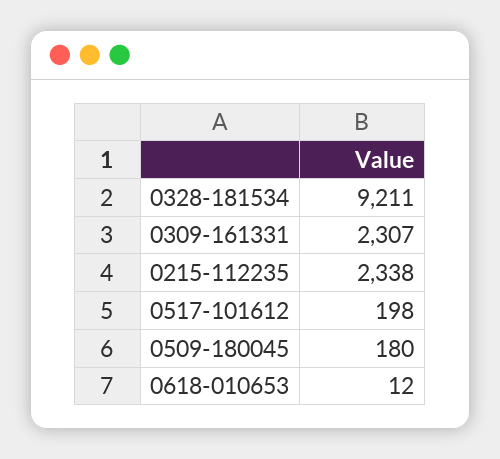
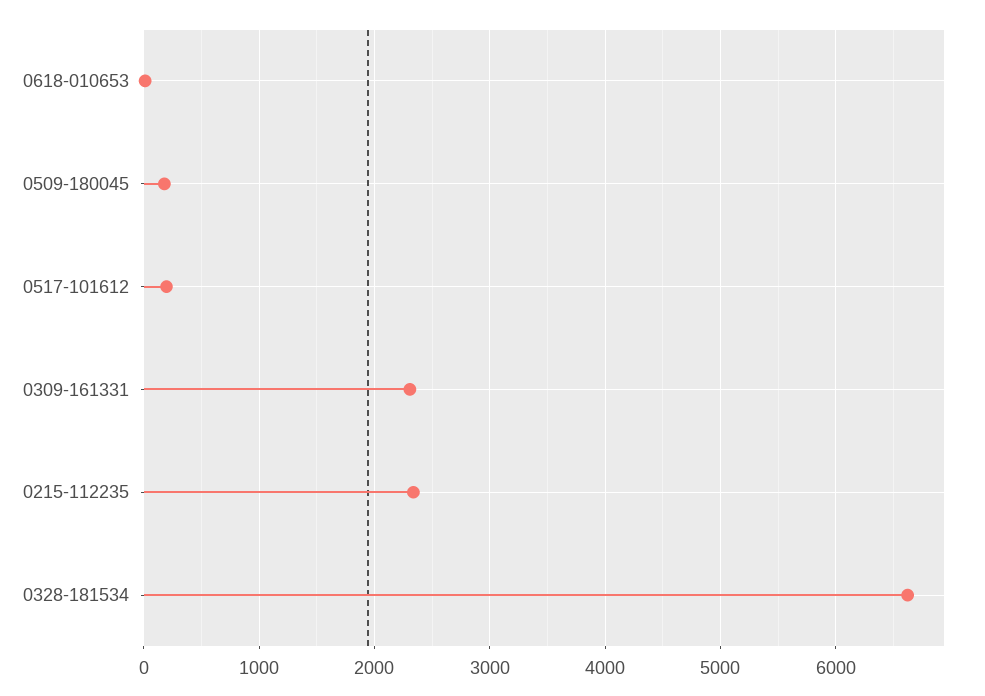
0328-181534: 9211 -> 6600

